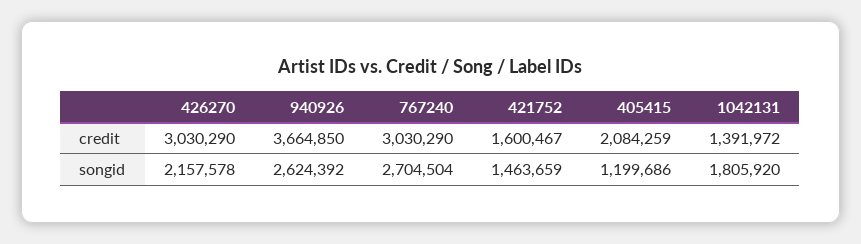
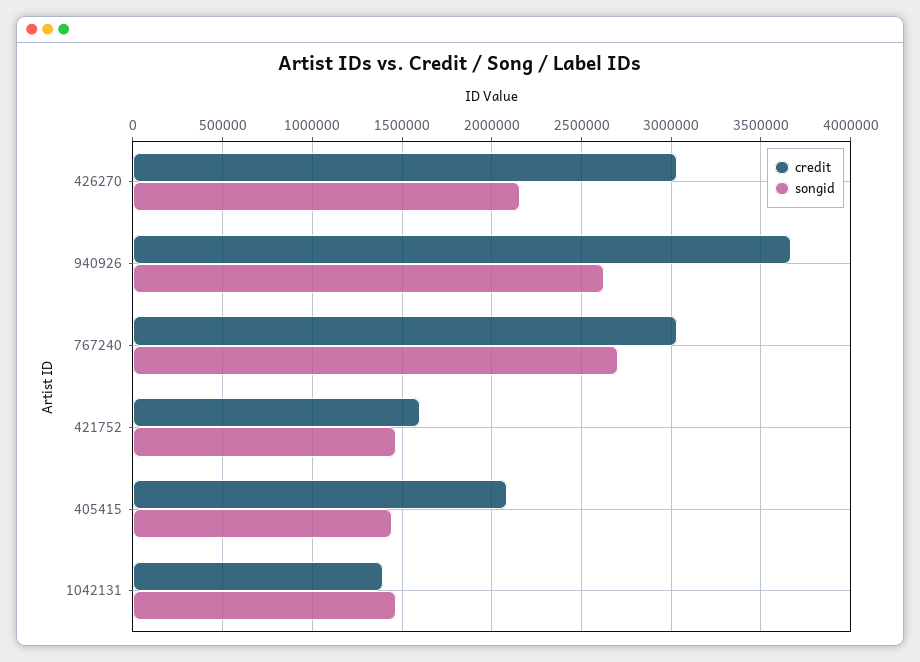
songid, 405415: 1199686 -> 1450000
songid, 1042131: 1805920 -> 1450000

